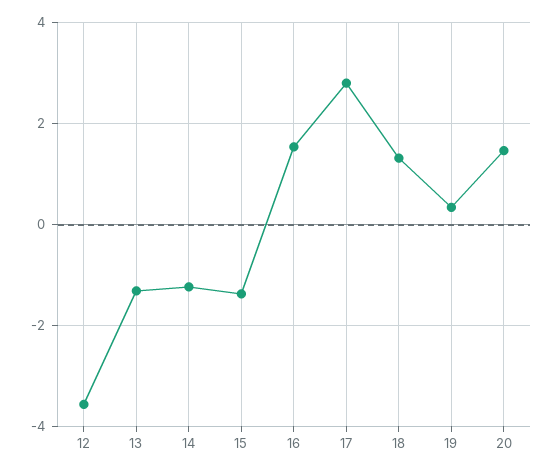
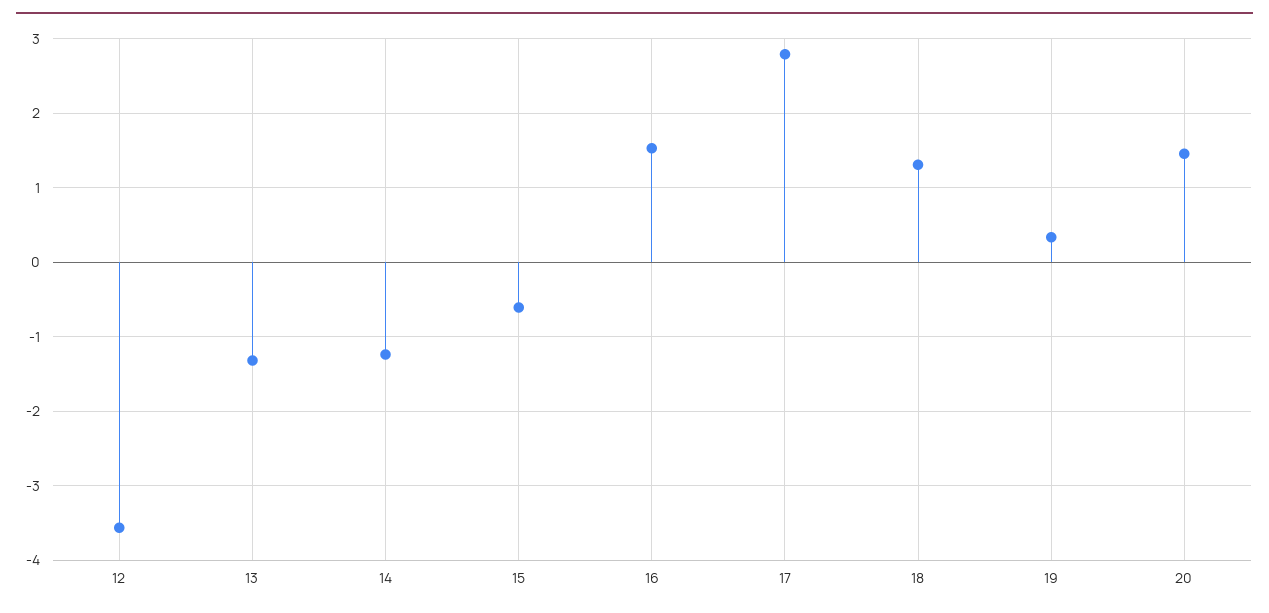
15: -1.4 -> -0.6

